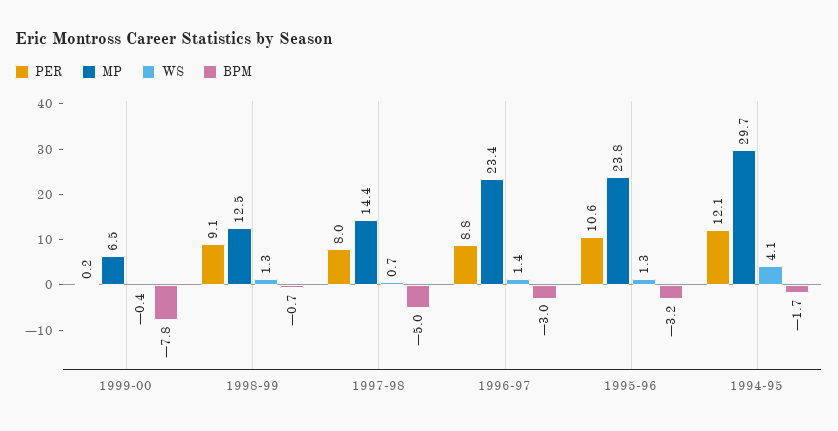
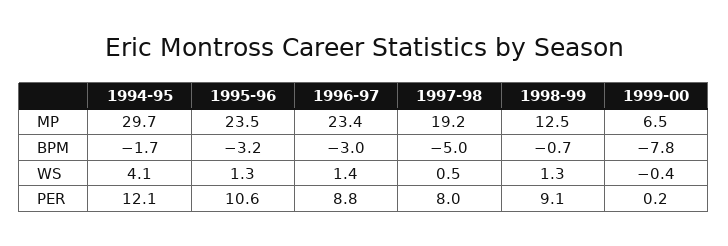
MP, 1997-98: 14.4 -> 19.2
WS, 1997-98: 0.7 -> 0.5
MP, 1995-96: 23.8 -> 23.5

